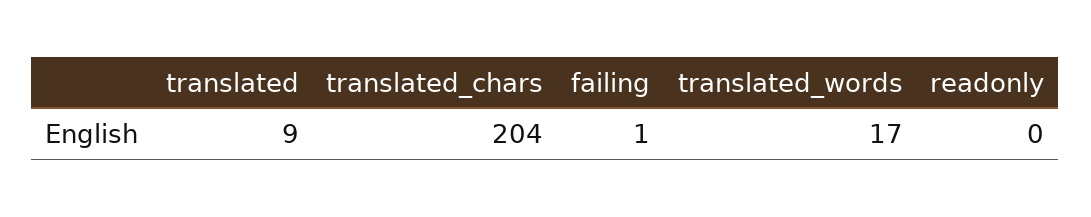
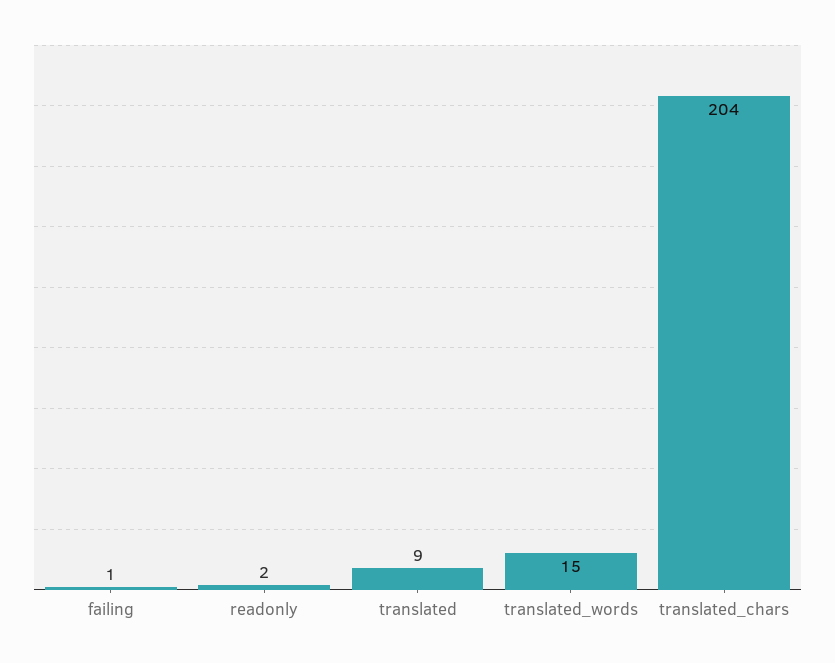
translated_words: 17 -> 15
readonly: 0 -> 2

